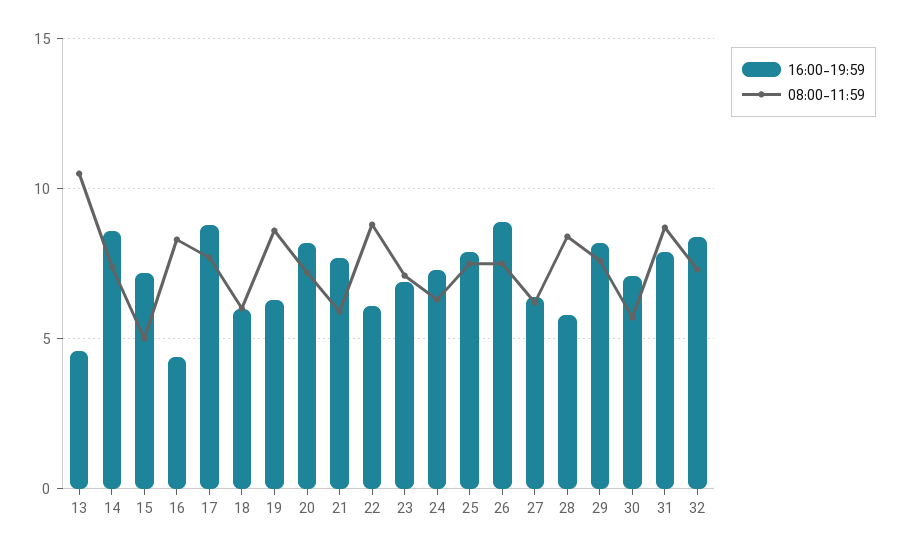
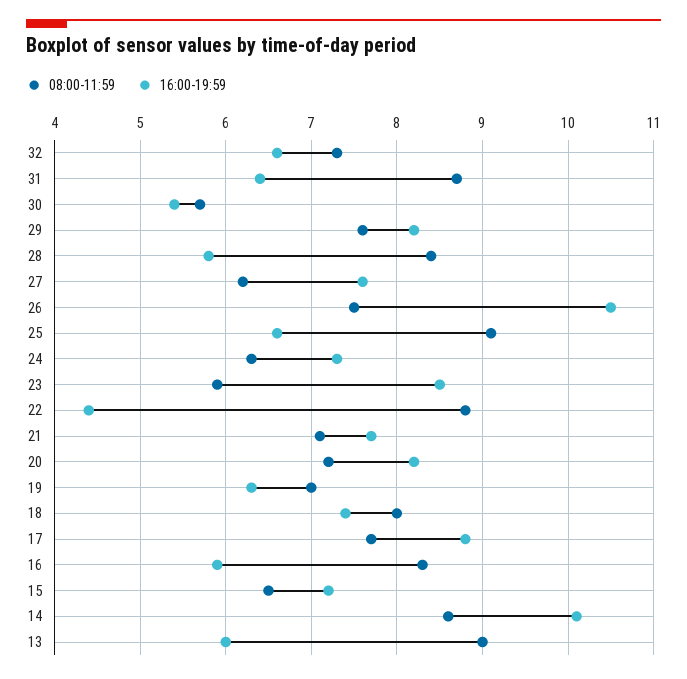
16:00-19:59, 13: 4.5 -> 6
08:00-11:59, 13: 10.5 -> 9
16:00-19:59, 14: 8.5 -> 10.1
08:00-11:59, 14: 7.5 -> 8.6
08:00-11:59, 15: 5 -> 6.5
16:00-19:59, 16: 4.5 -> 5.9
16:00-19:59, 18: 6 -> 7.4
08:00-11:59, 18: 6 -> 8
08:00-11:59, 19: 8.5 -> 7
08:00-11:59, 21: 6 -> 7.1
16:00-19:59, 22: 6 -> 4.4
16:00-19:59, 23: 7 -> 8.5
08:00-11:59, 23: 7 -> 5.9
16:00-19:59, 25: 8 -> 6.6
08:00-11:59, 25: 7.5 -> 9.1
16:00-19:59, 26: 9 -> 10.5
16:00-19:59, 27: 6.5 -> 7.6
16:00-19:59, 30: 7 -> 5.4
16:00-19:59, 31: 8 -> 6.4
16:00-19:59, 32: 8.5 -> 6.6

